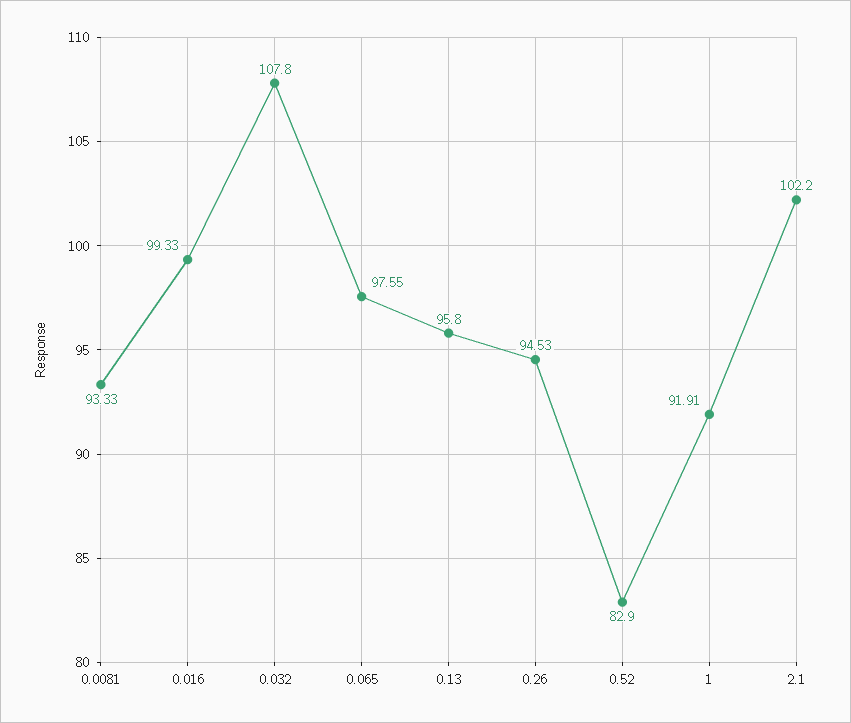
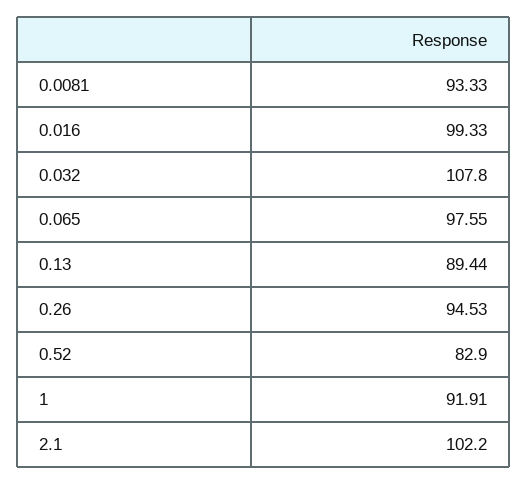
0.13: 95.8 -> 89.44

